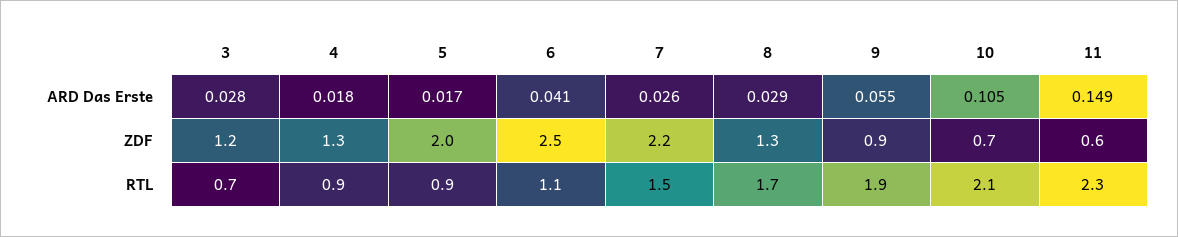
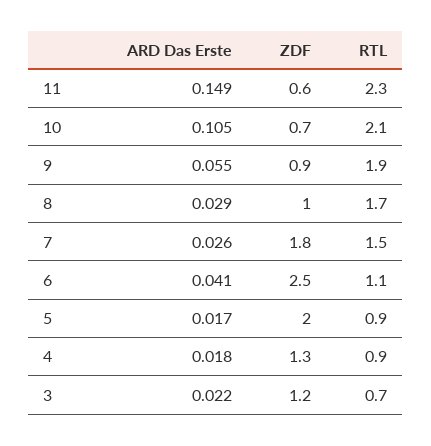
3, ARD Das Erste: 0.028 -> 0.022
7, ZDF: 2.2 -> 1.8
8, ZDF: 1.3 -> 1

